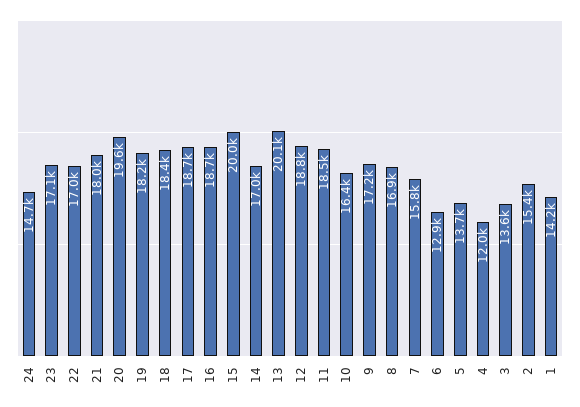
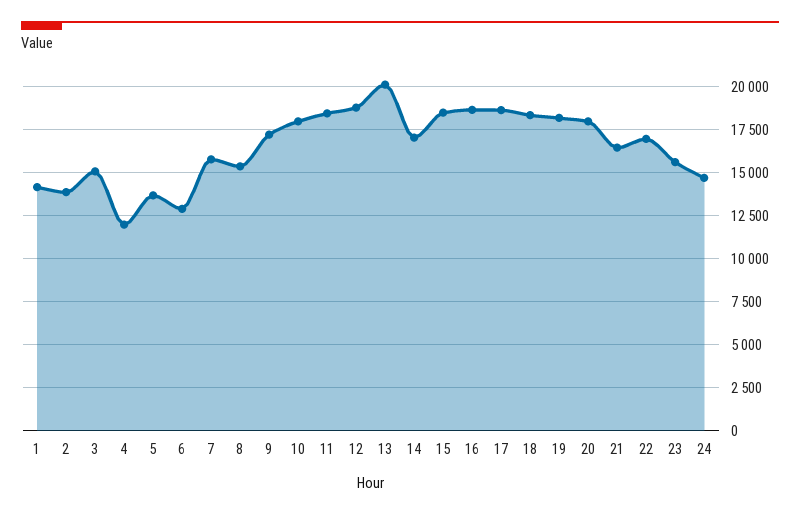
23: 17100 -> 15500
21: 18000 -> 16500
20: 19600 -> 18000
15: 20000 -> 18500
10: 16400 -> 18000
8: 16900 -> 15500
3: 13600 -> 15000
2: 15400 -> 14000

